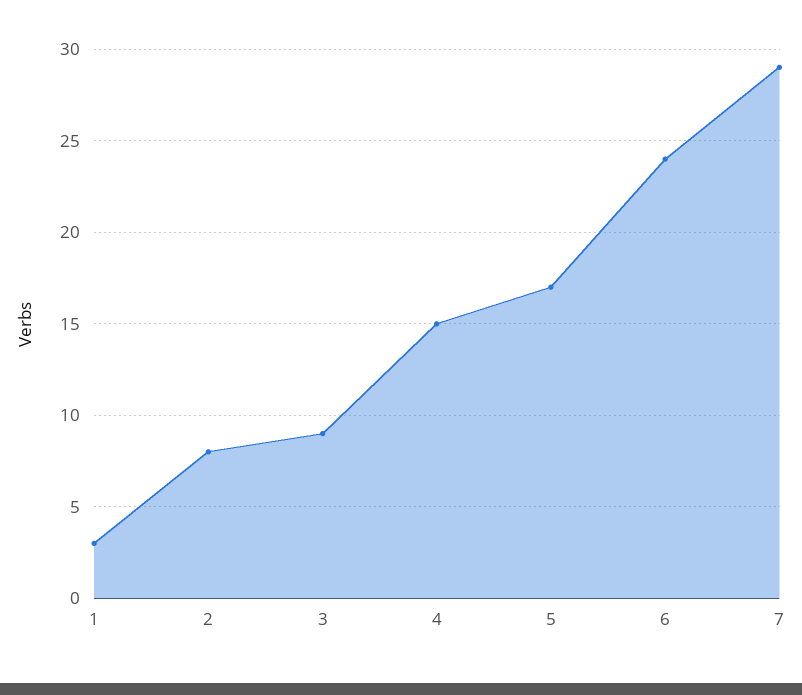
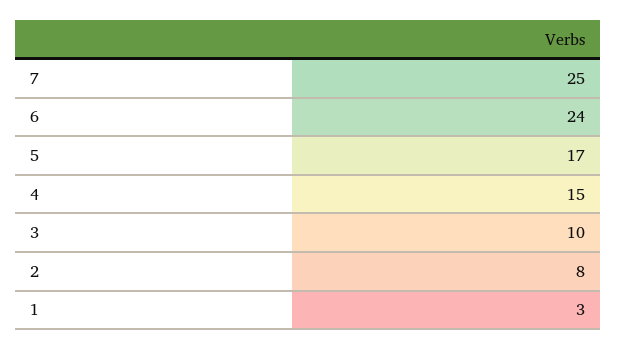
3: 9 -> 10
7: 29 -> 25

